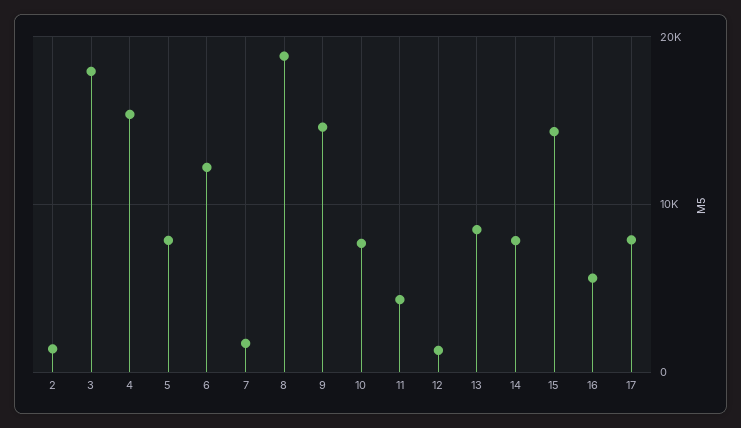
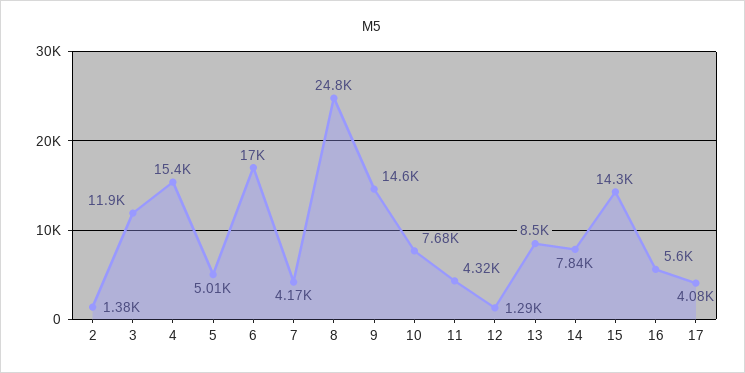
3: 18000 -> 11900
5: 8000 -> 5010
6: 12000 -> 17000
7: 2000 -> 4170
8: 19000 -> 24800
17: 8000 -> 4080

